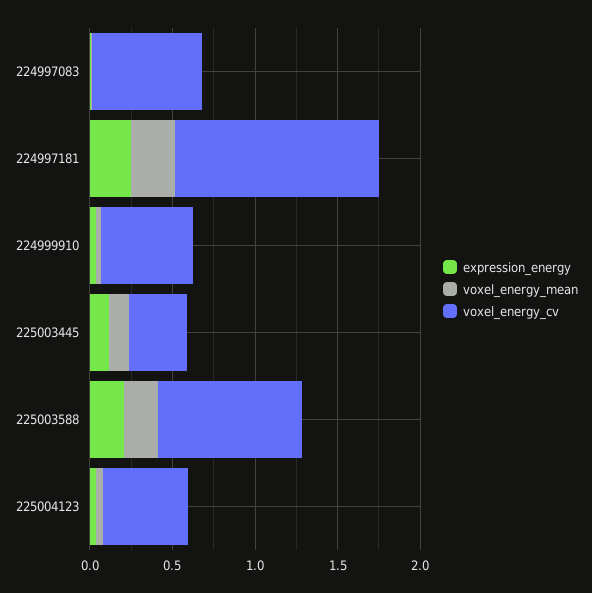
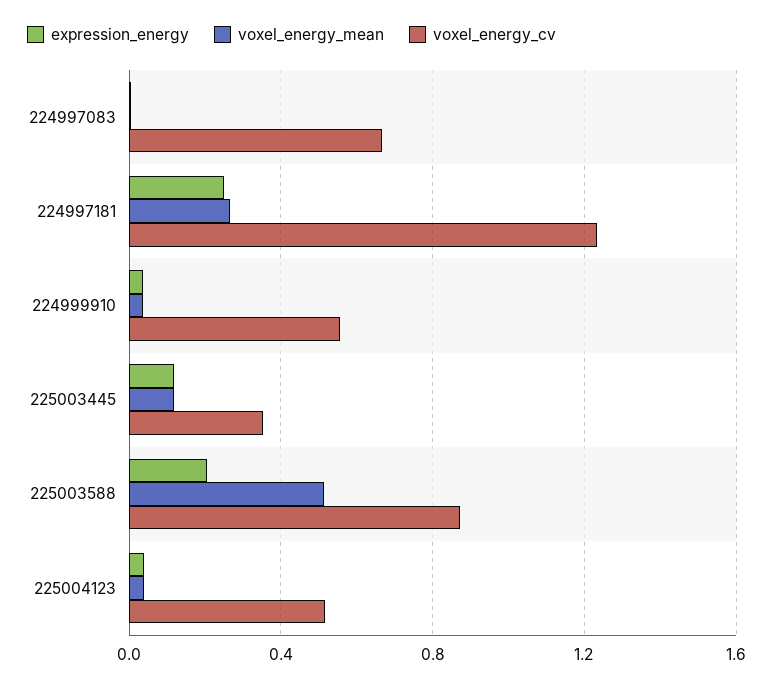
voxel_energy_mean, 225003588: 0.2 -> 0.5

